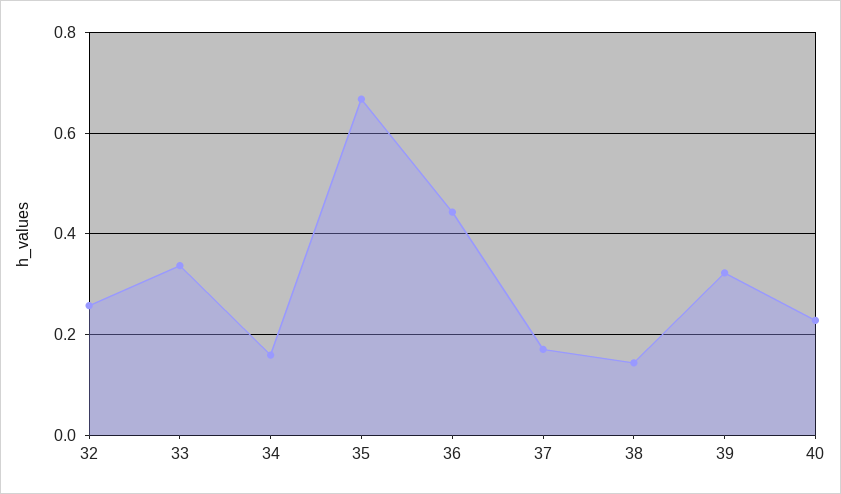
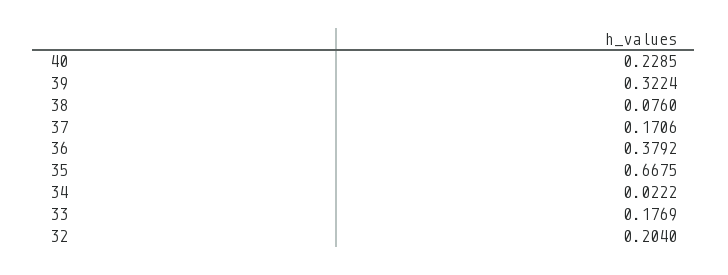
32: 0.26 -> 0.204
33: 0.34 -> 0.1769
34: 0.16 -> 0.0222
36: 0.44 -> 0.3792
38: 0.14 -> 0.076

